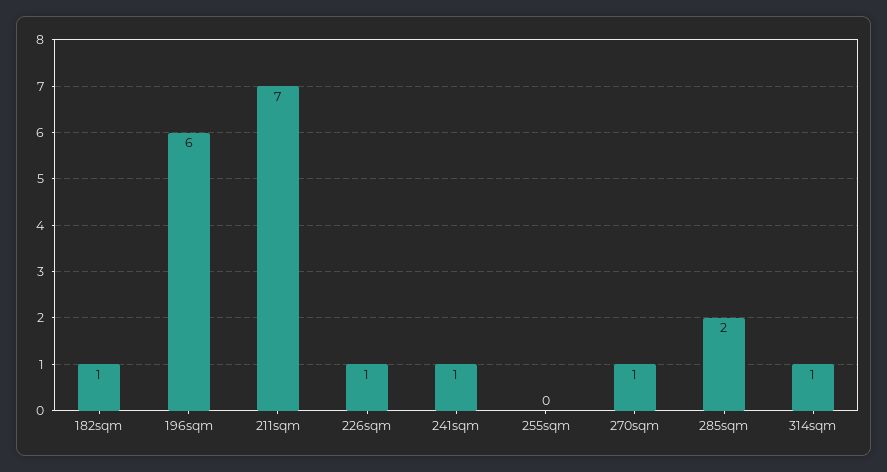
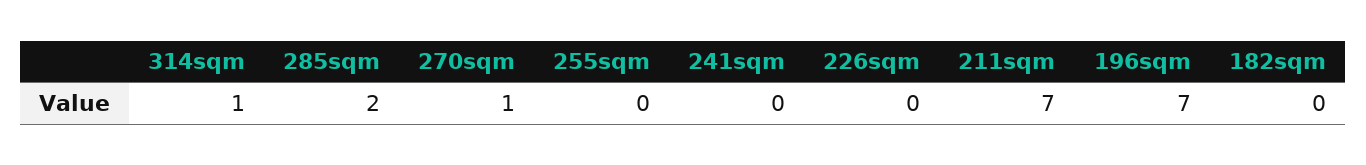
182sqm: 1 -> 0
196sqm: 6 -> 7
226sqm: 1 -> 0
241sqm: 1 -> 0

